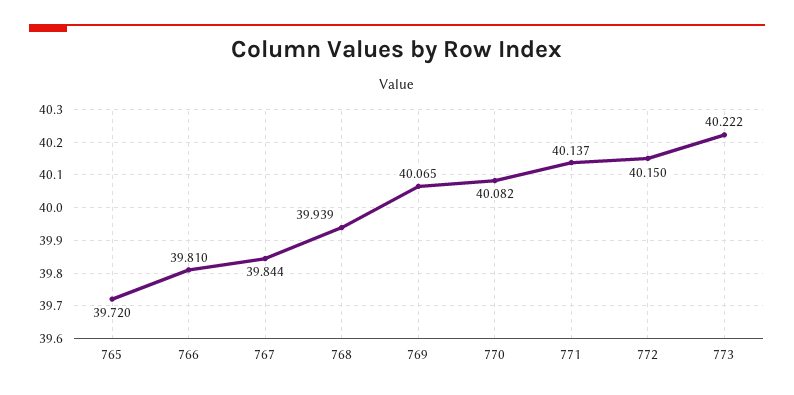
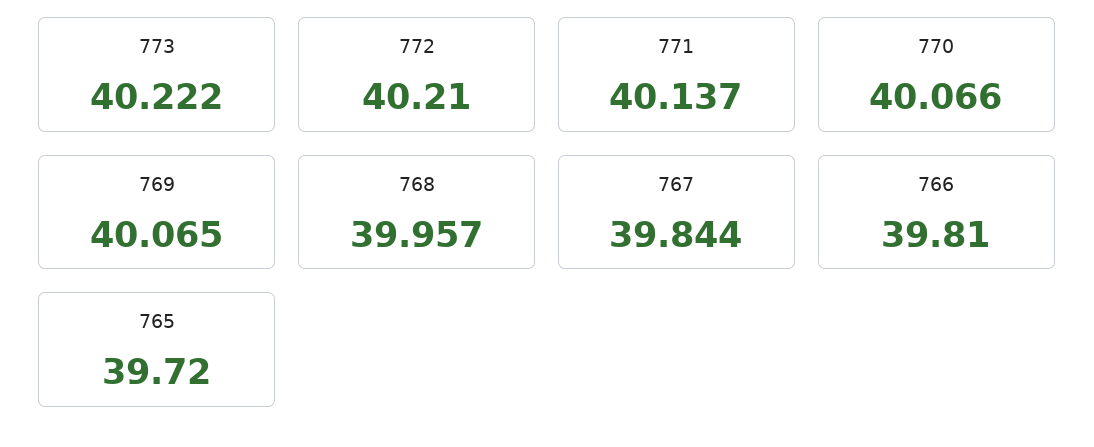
768: 39.939 -> 39.957
770: 40.082 -> 40.066
772: 40.15 -> 40.21

